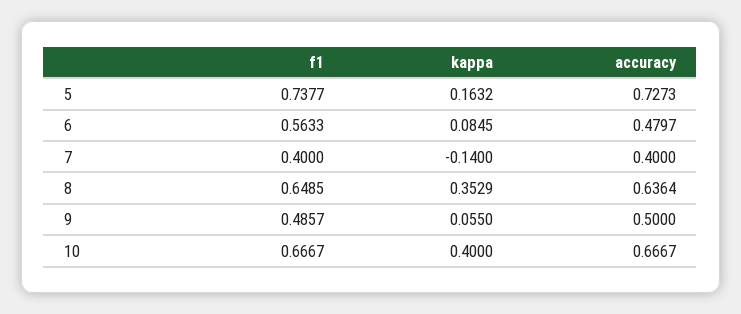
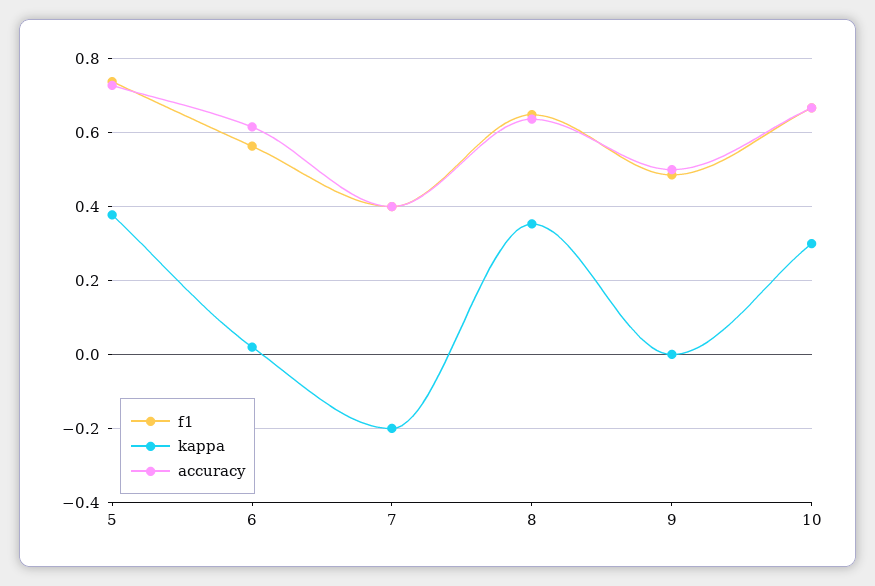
kappa, 5: 0.1632 -> 0.38
kappa, 6: 0.0845 -> 0.02
accuracy, 6: 0.4797 -> 0.62
kappa, 7: -0.14 -> -0.2
kappa, 9: 0.055 -> 0
kappa, 10: 0.4 -> 0.3

